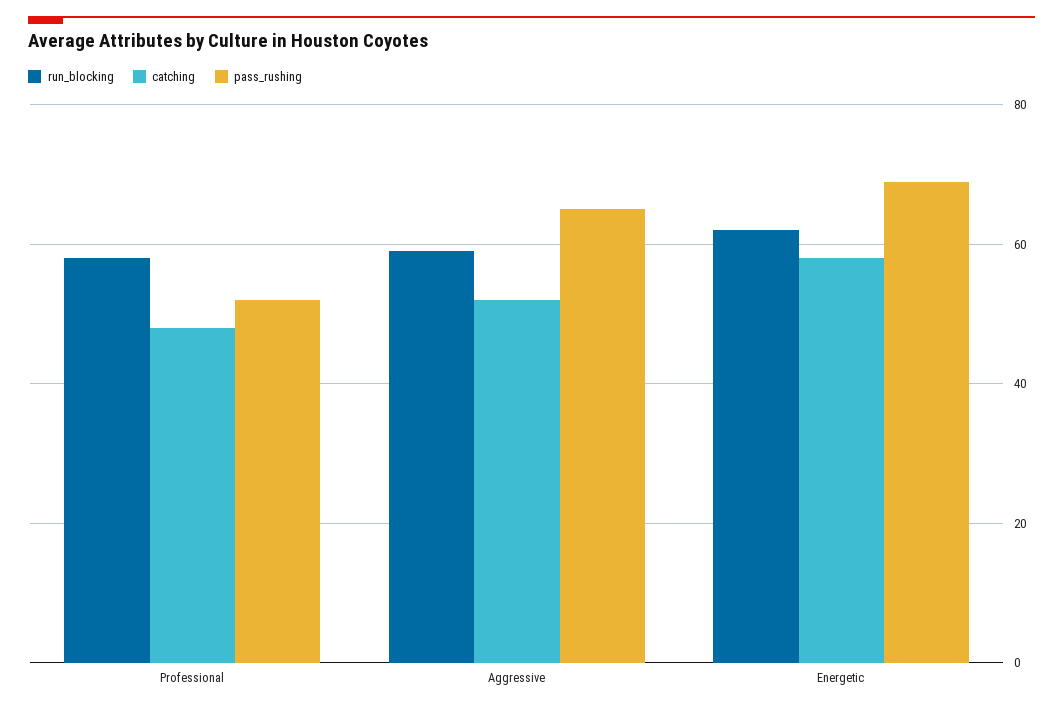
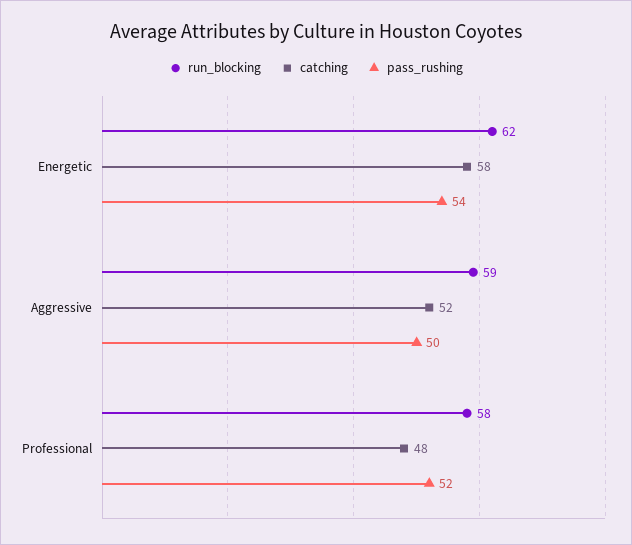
pass_rushing, Aggressive: 65 -> 50
pass_rushing, Energetic: 70 -> 54

